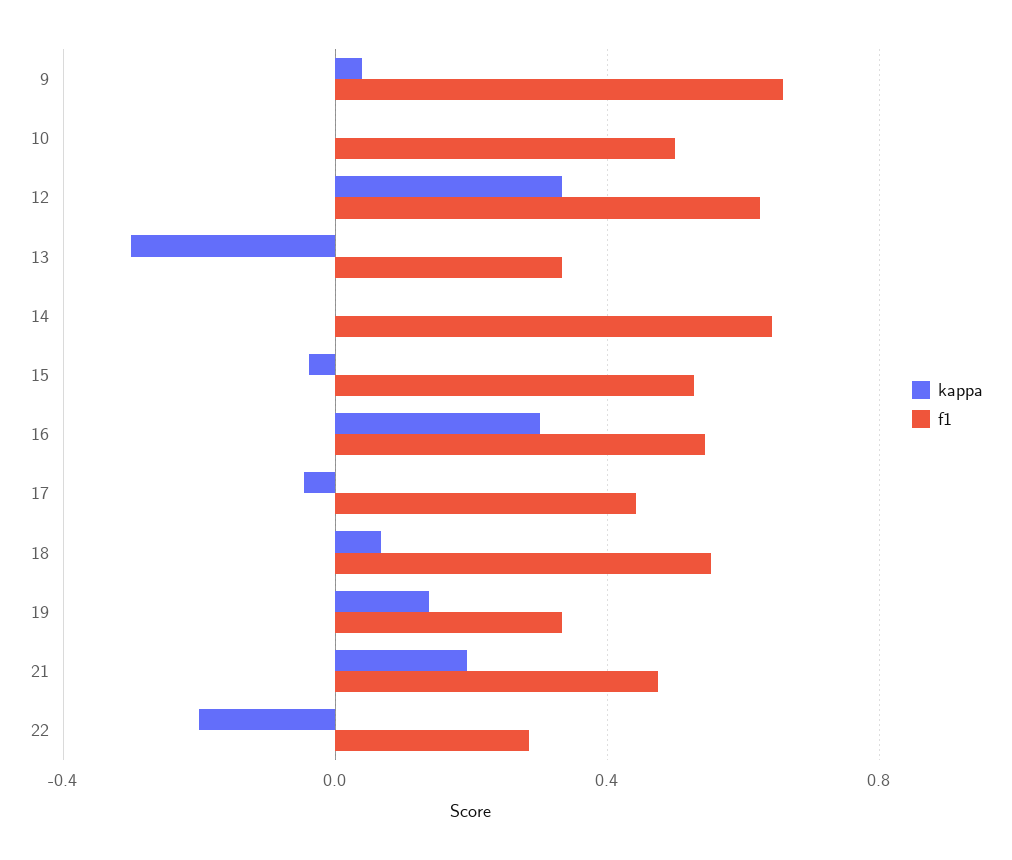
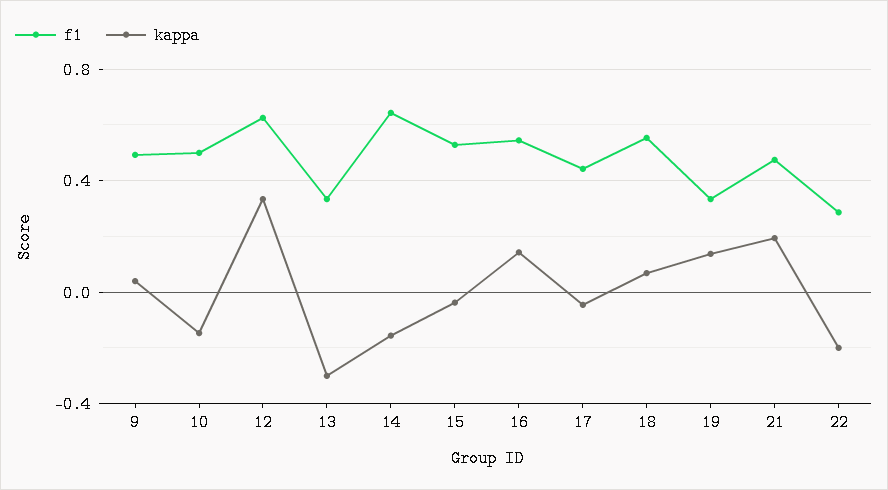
f1, 9: 0.65 -> 0.5
kappa, 10: 0 -> -0.15
kappa, 14: 0 -> -0.15
kappa, 16: 0.3 -> 0.15

